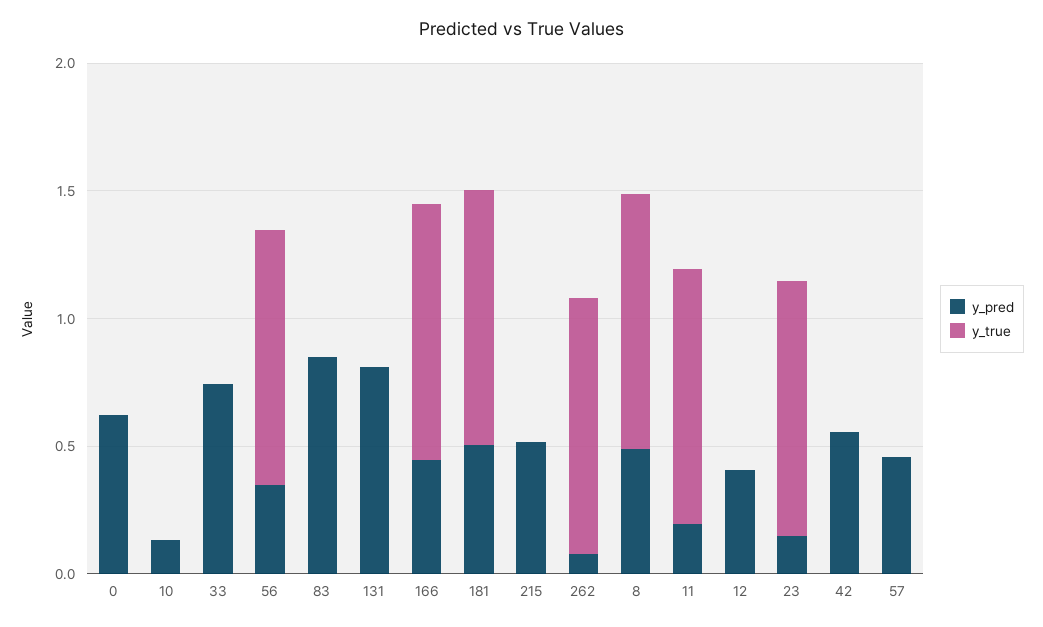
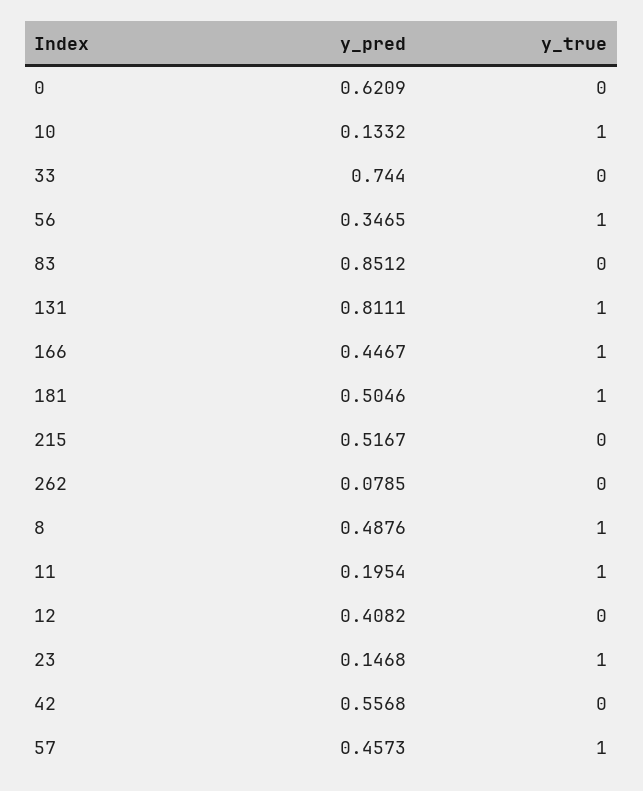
y_true, 10: 0 -> 1
y_true, 131: 0 -> 1
y_true, 262: 1 -> 0
y_true, 57: 0 -> 1

